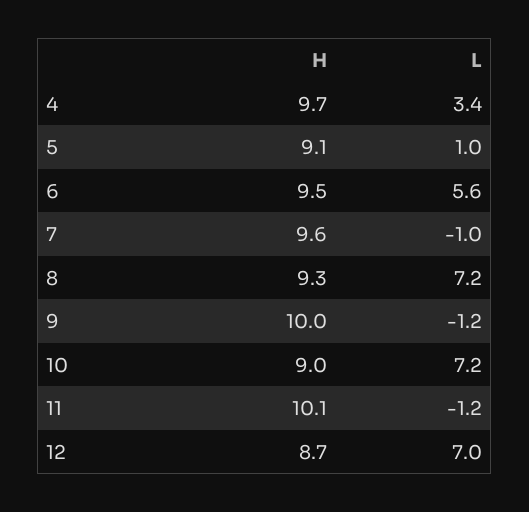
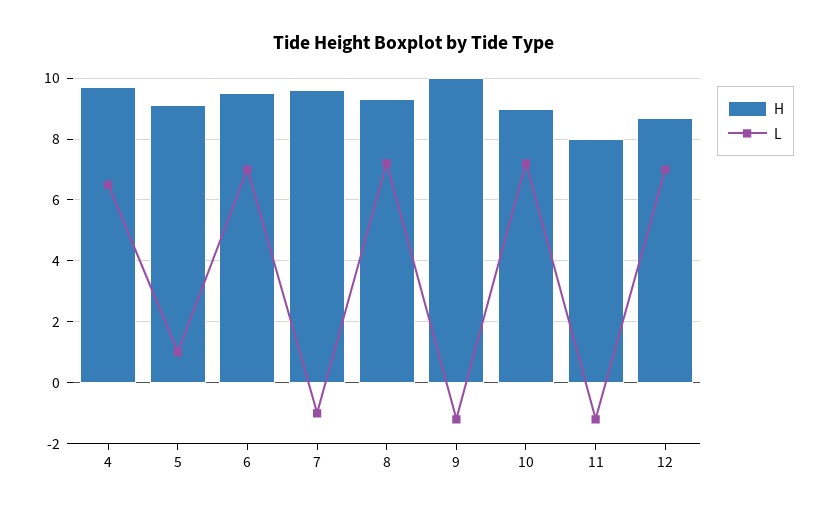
L, 4: 3.4 -> 6.5
L, 6: 5.6 -> 7
H, 11: 10.1 -> 8

